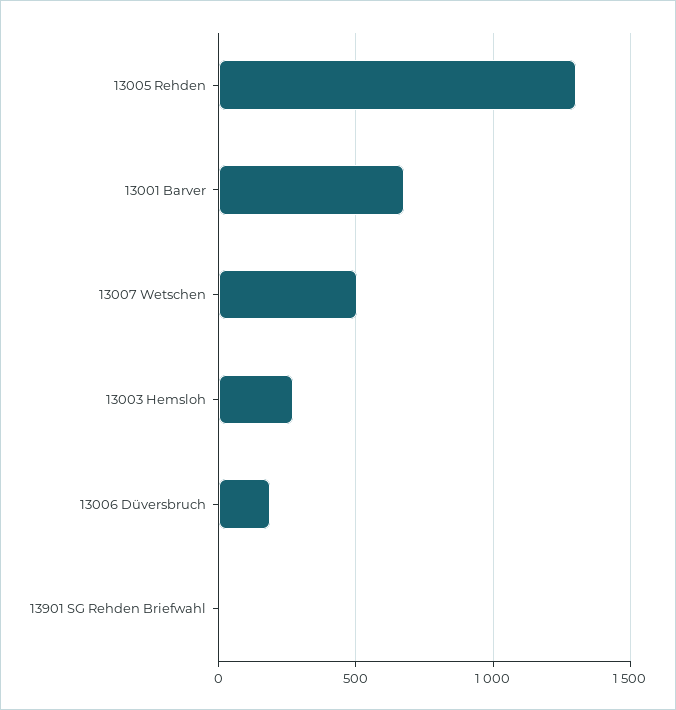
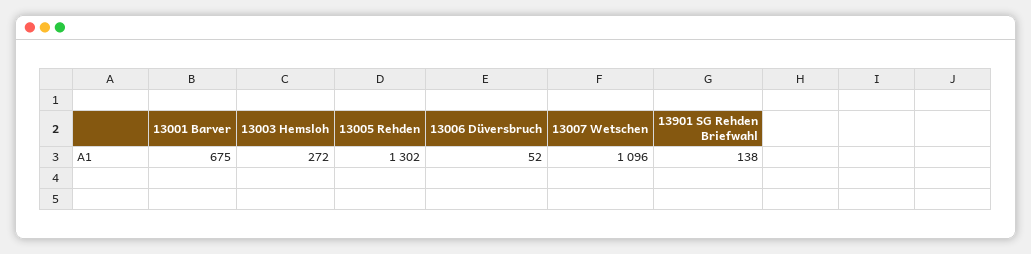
13007 Wetschen: 500 -> 1096
13006 Düversbruch: 200 -> 52
13901 SG Rehden Briefwahl: 0 -> 138

